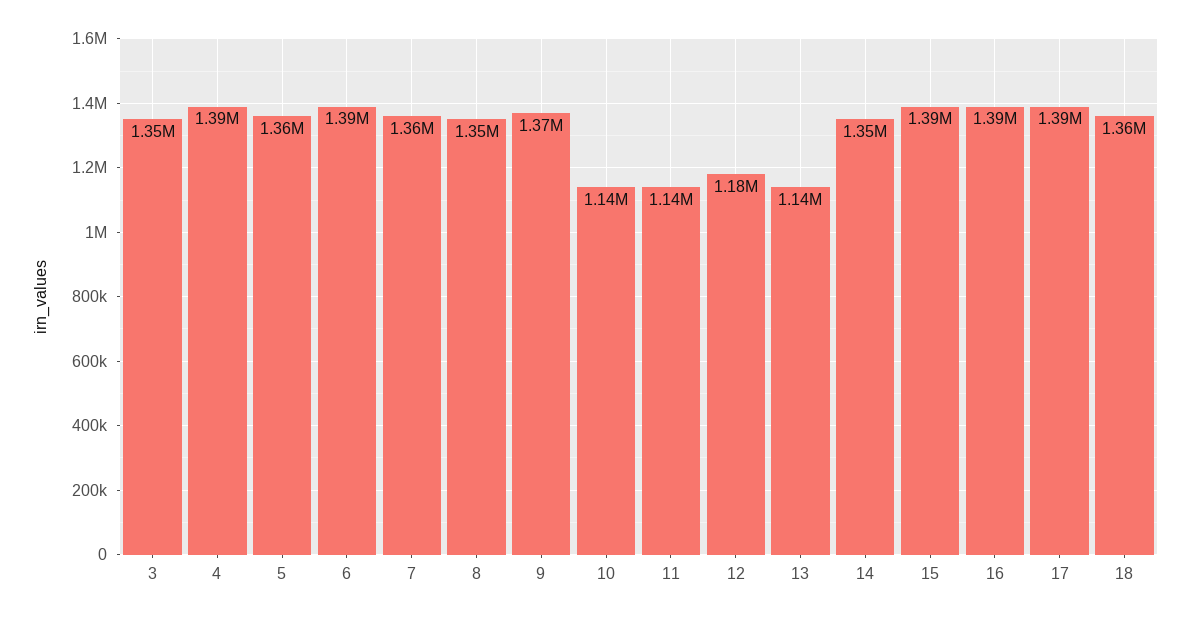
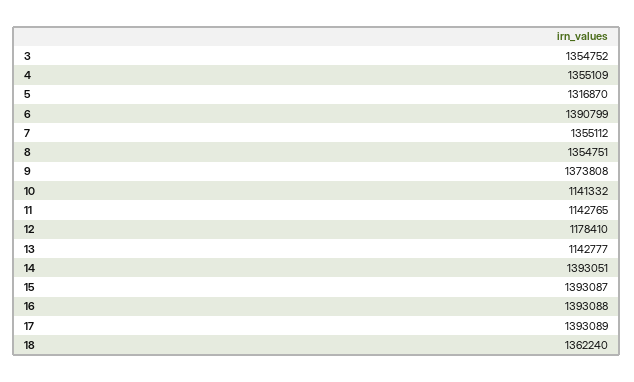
4: 1390000 -> 1355109
5: 1360000 -> 1316870
14: 1350000 -> 1393051

